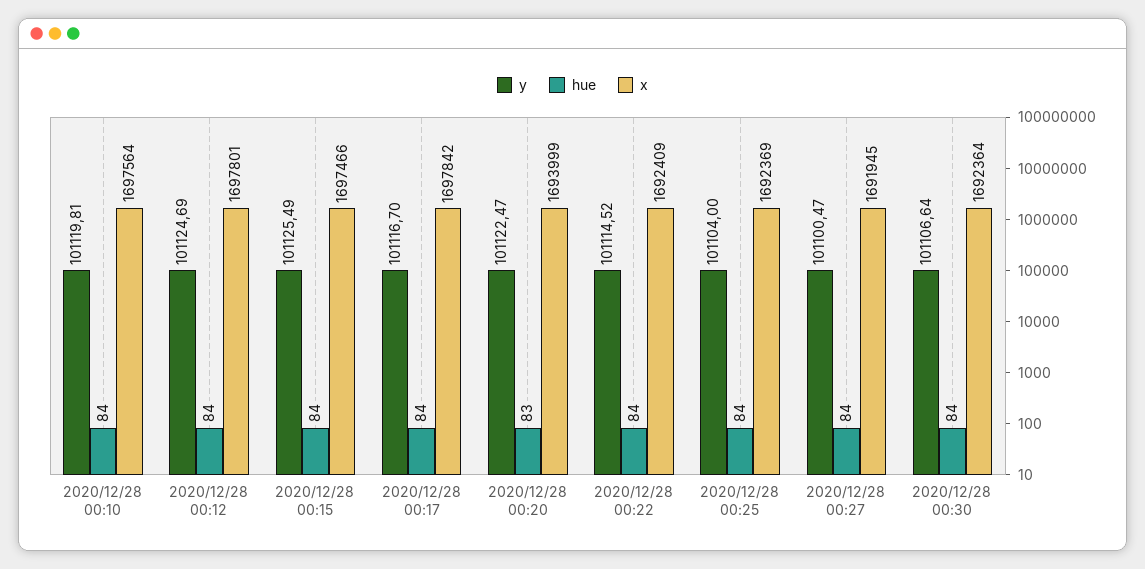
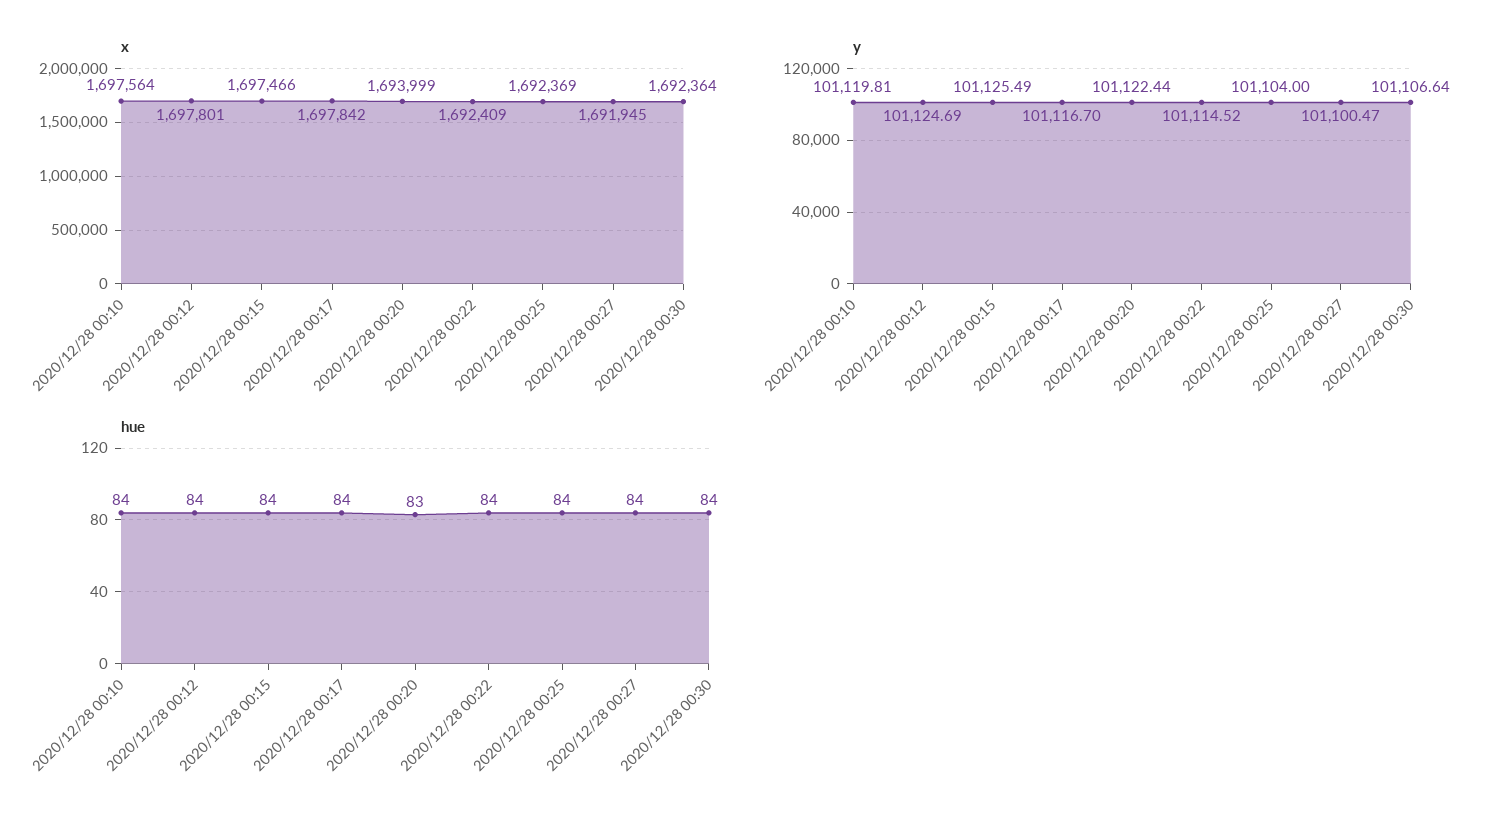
y, 2020/12/28 00:20: 101122.47 -> 101122.44

